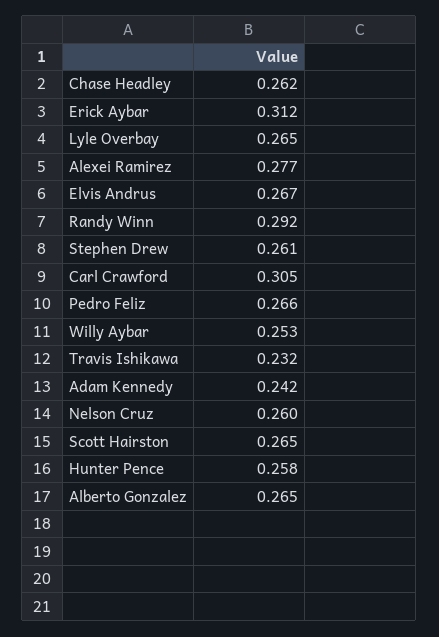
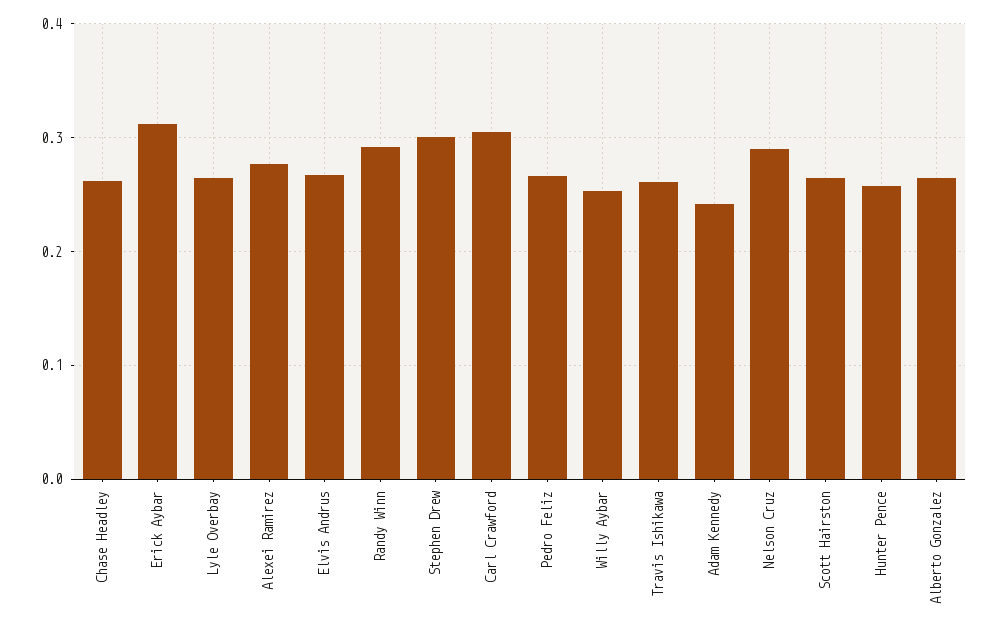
Stephen Drew: 0.261 -> 0.3
Travis Ishikawa: 0.232 -> 0.26
Nelson Cruz: 0.26 -> 0.29

